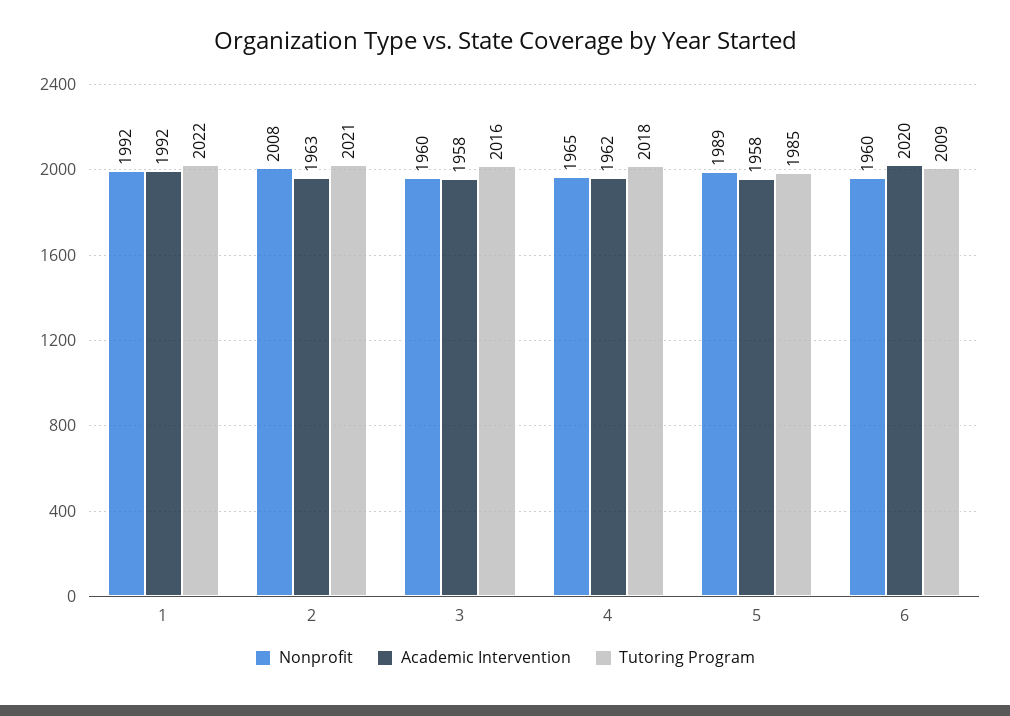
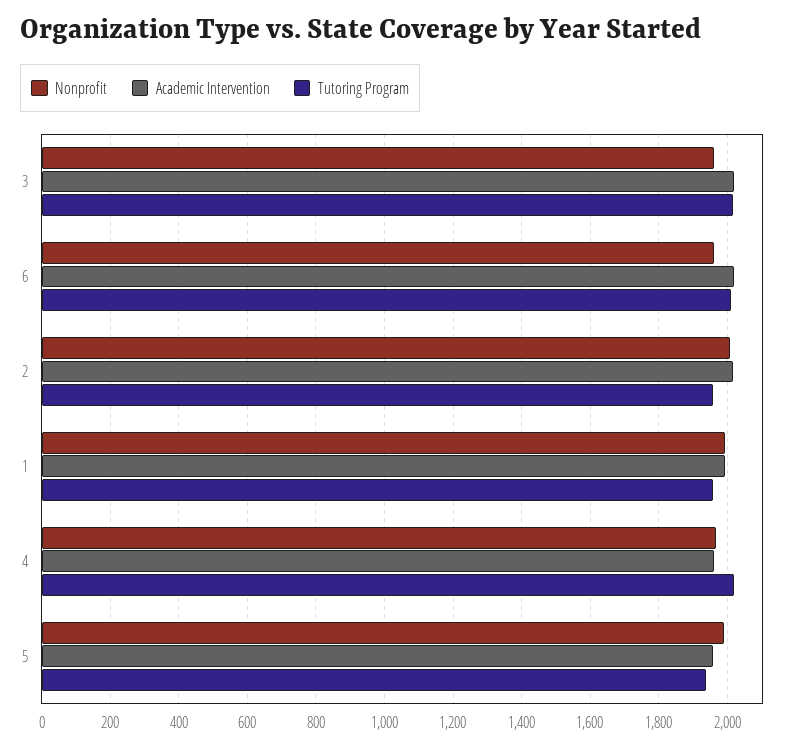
Tutoring Program, 1: 2022 -> 1960
Academic Intervention, 2: 1963 -> 2020
Tutoring Program, 2: 2021 -> 1960
Academic Intervention, 3: 1958 -> 2020
Tutoring Program, 5: 1985 -> 1940

